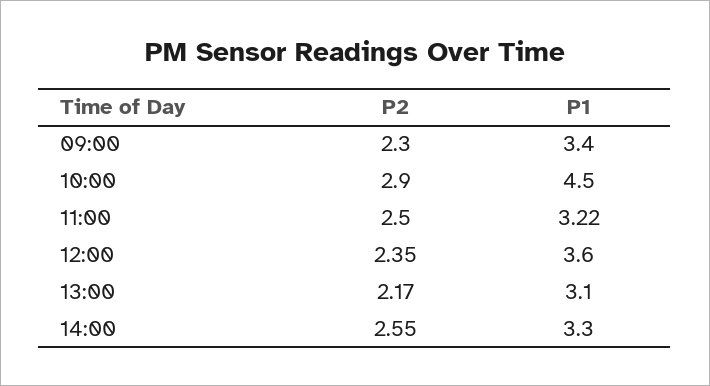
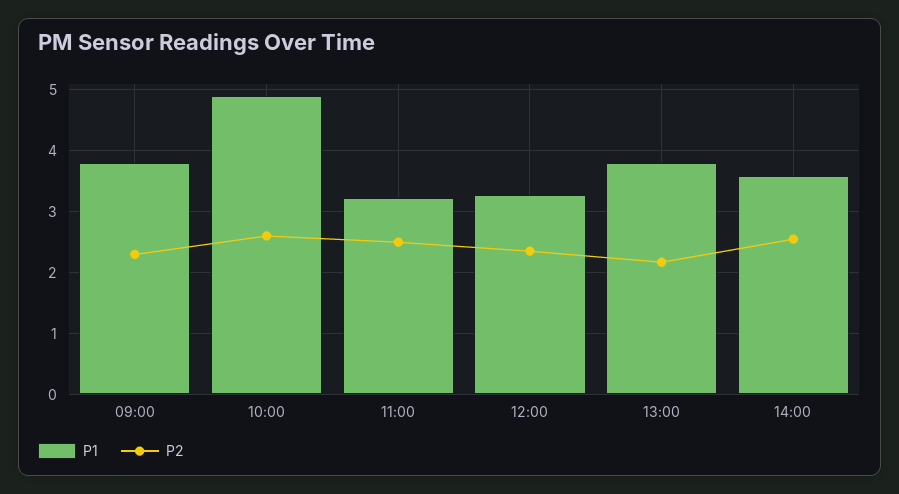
P1, 09:00: 3.4 -> 3.8
P2, 10:00: 2.9 -> 2.6
P1, 10:00: 4.5 -> 4.9
P1, 12:00: 3.6 -> 3.3
P1, 13:00: 3.1 -> 3.8
P1, 14:00: 3.3 -> 3.6

